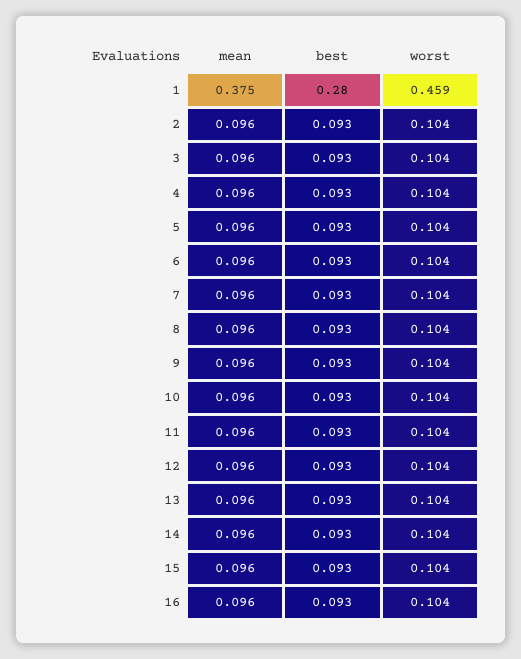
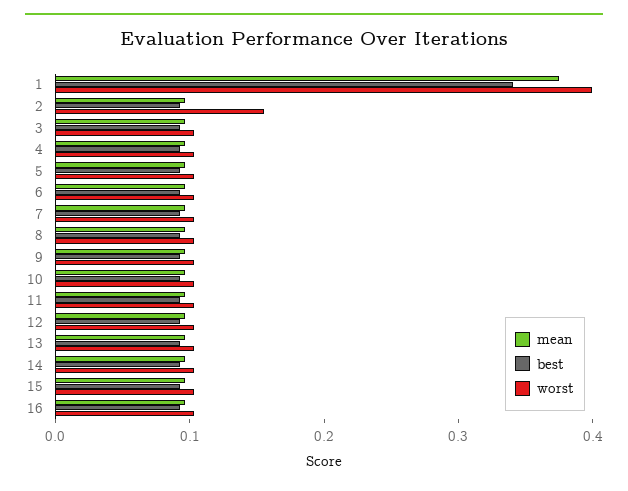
best, 1: 0.28 -> 0.34
worst, 1: 0.459 -> 0.4
worst, 2: 0.104 -> 0.16

